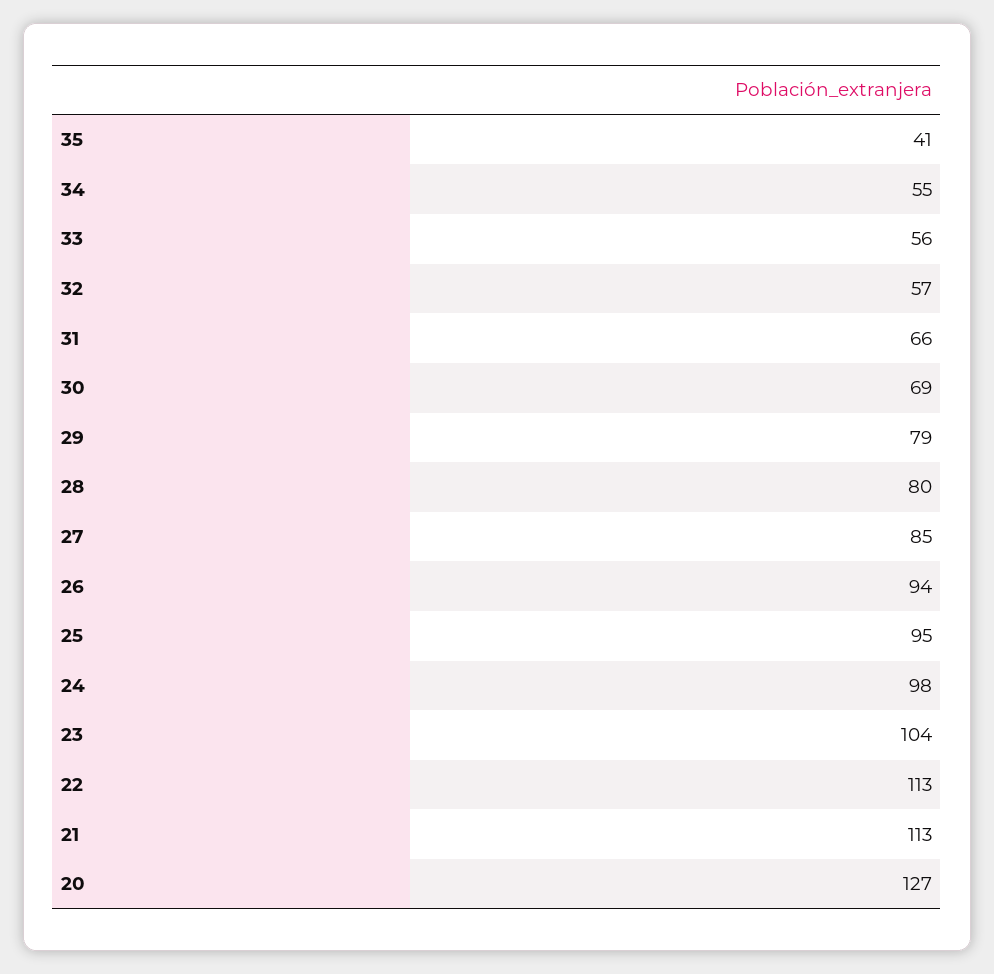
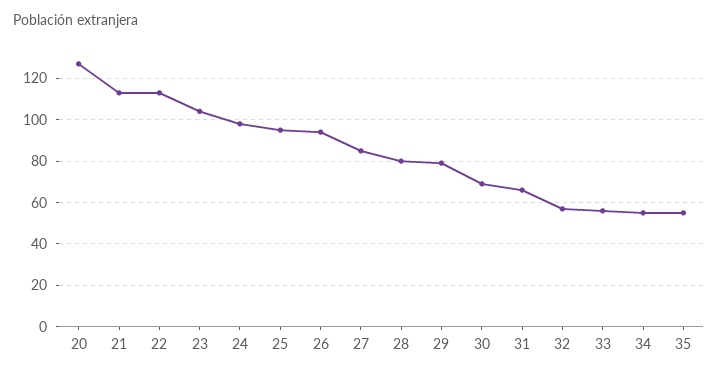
35: 41 -> 55

